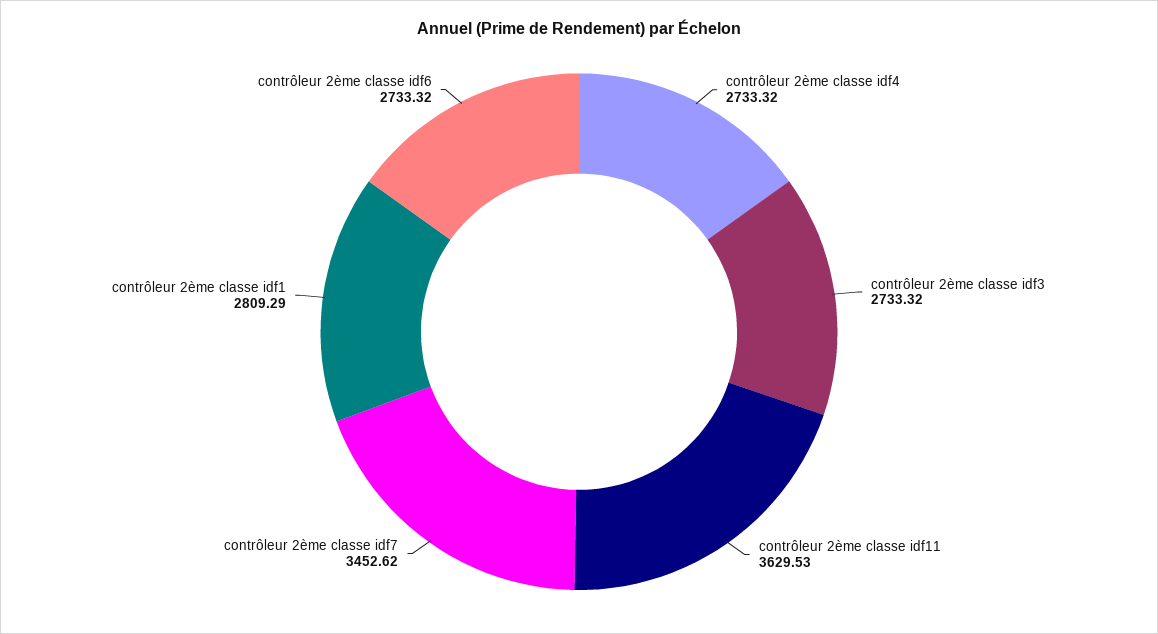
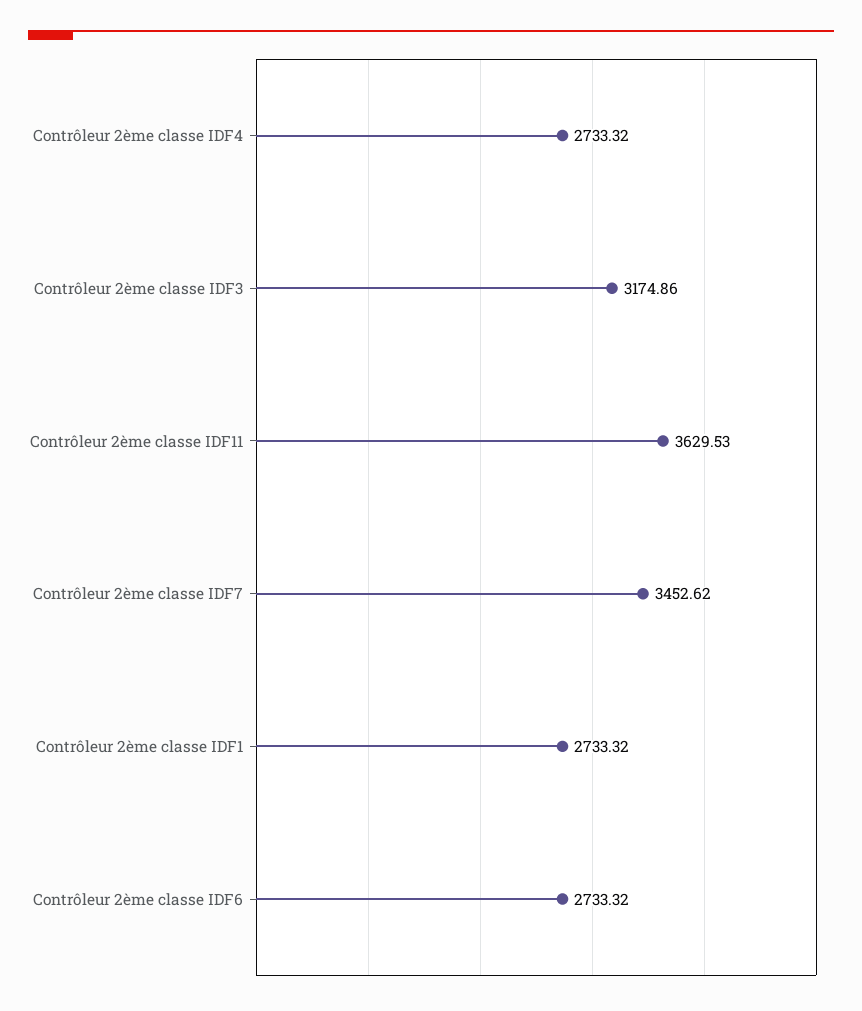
contrôleur 2ème classe idf3: 2733.32 -> 3174.86
contrôleur 2ème classe idf1: 2809.29 -> 2733.32

